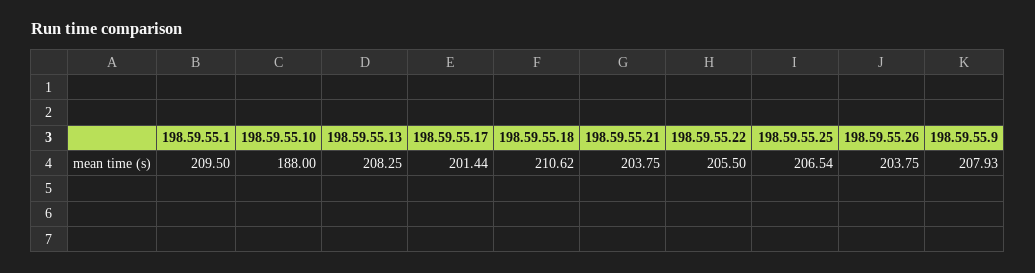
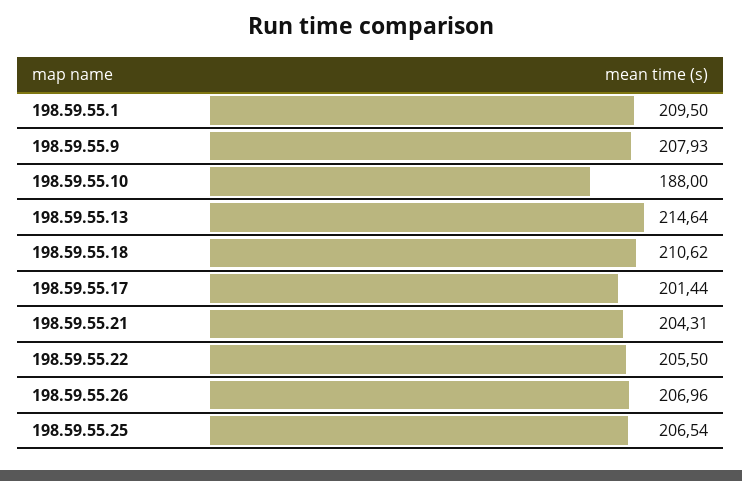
198.59.55.13: 208.25 -> 214.64
198.59.55.21: 203.75 -> 204.31
198.59.55.26: 203.75 -> 206.96

